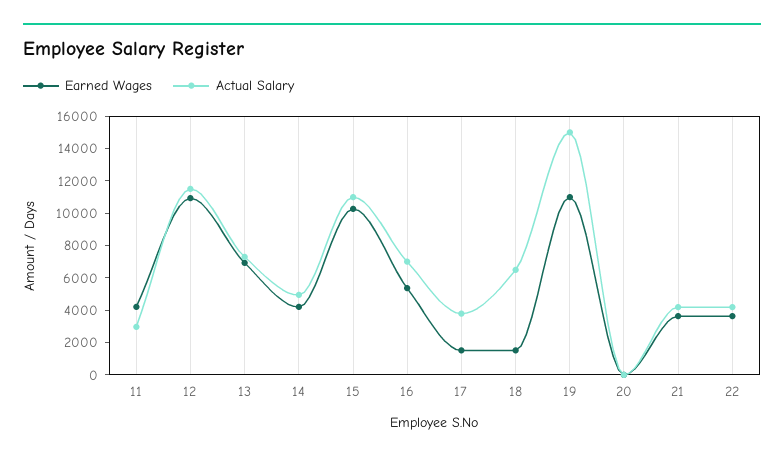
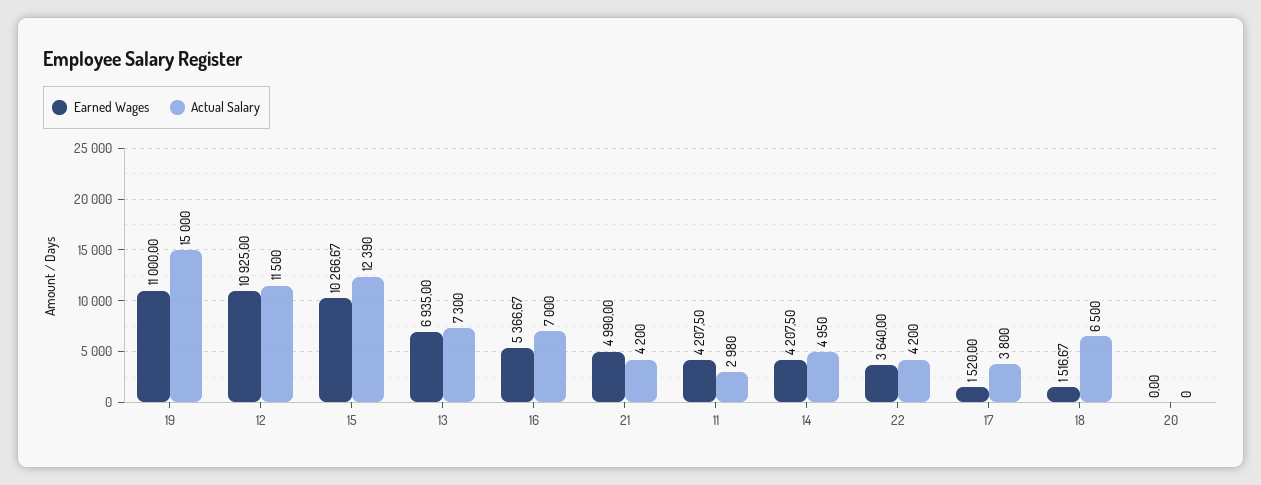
Actual Salary, 15: 11000 -> 12390
Earned Wages, 21: 3500 -> 4990

